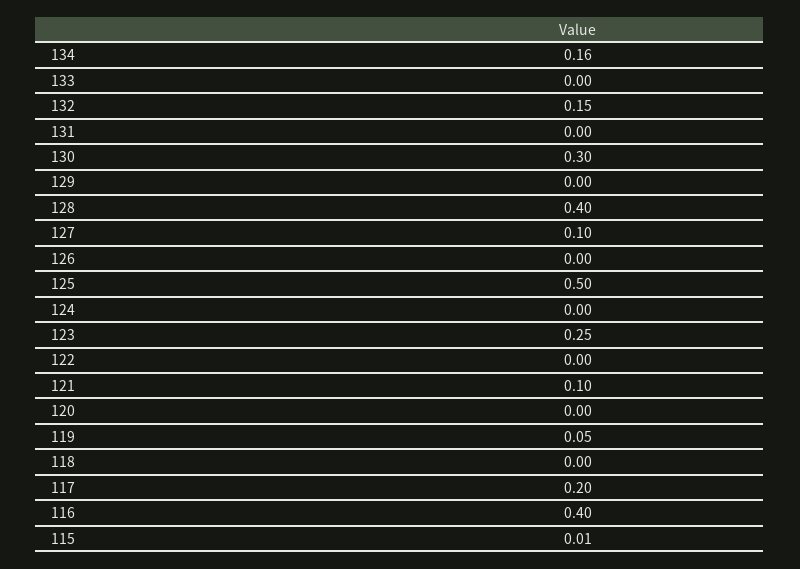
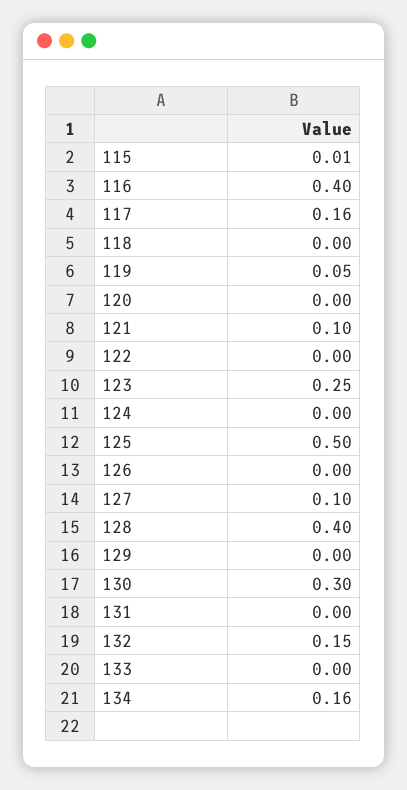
117: 0.2 -> 0.16

